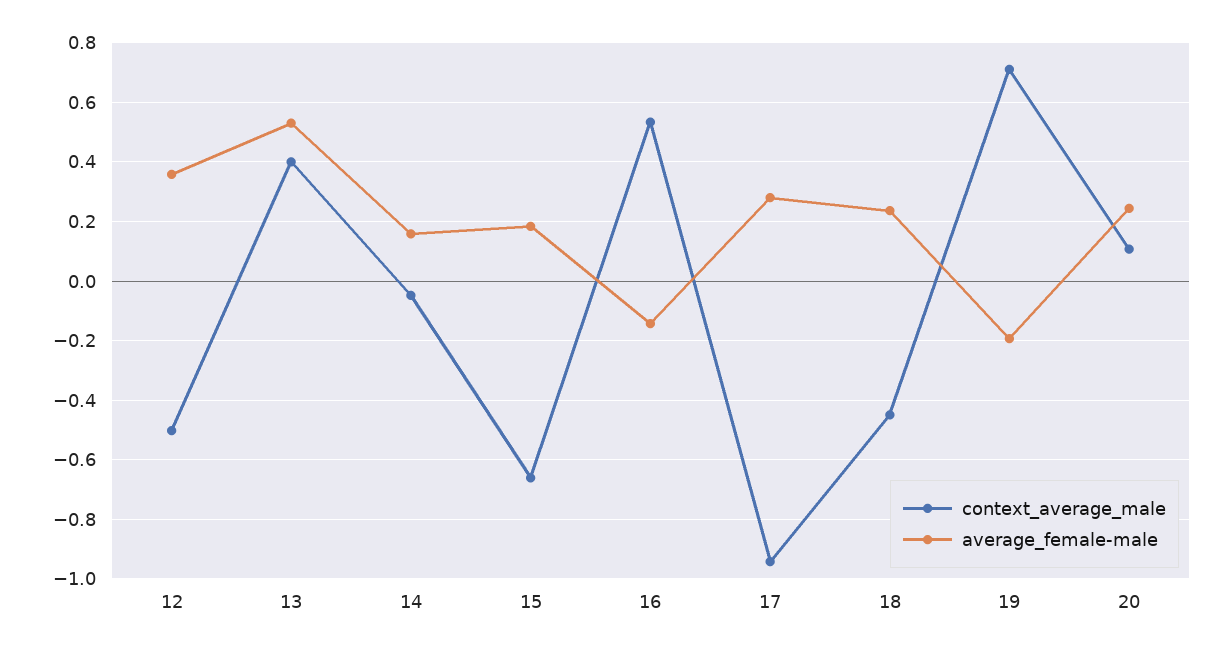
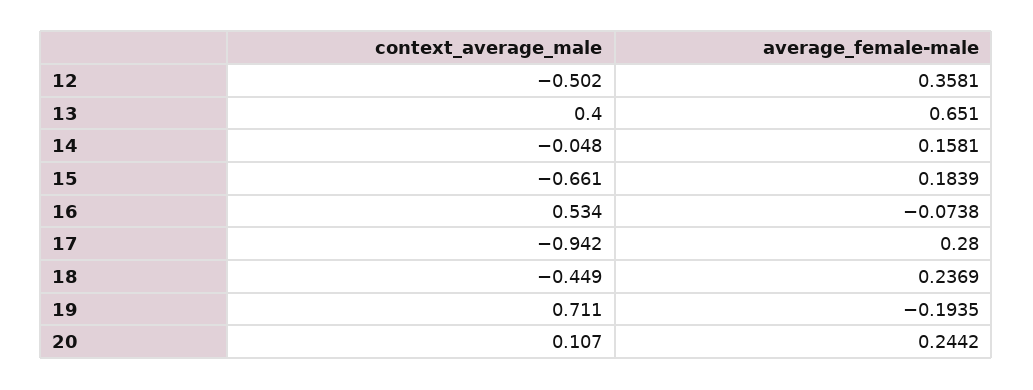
average_female-male, 13: 0.525 -> 0.651
average_female-male, 16: -0.15 -> -0.0738

